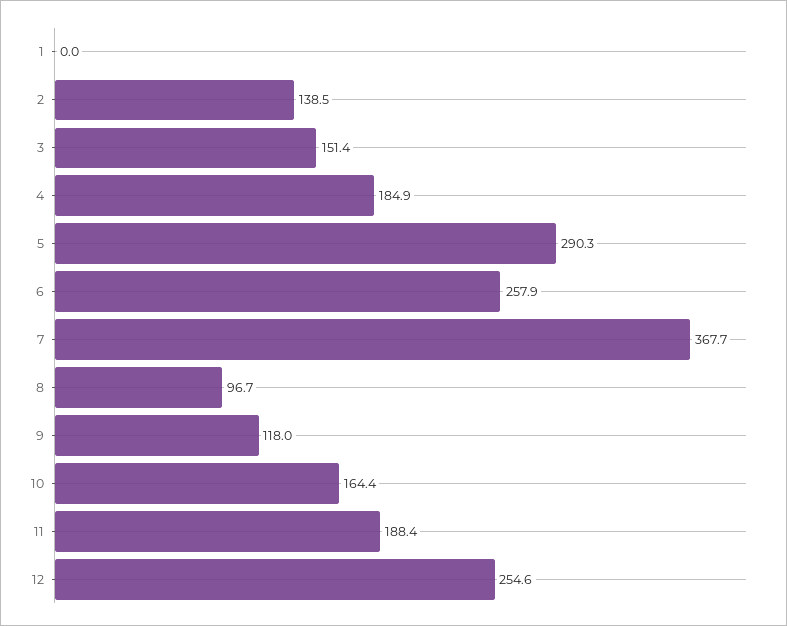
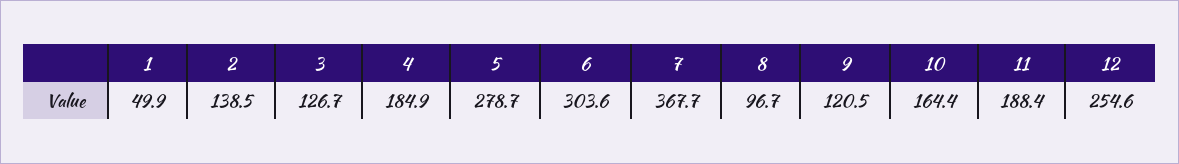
1: 0 -> 49.9
3: 151.4 -> 126.7
5: 290.3 -> 278.7
6: 257.9 -> 303.6
9: 118 -> 120.5

